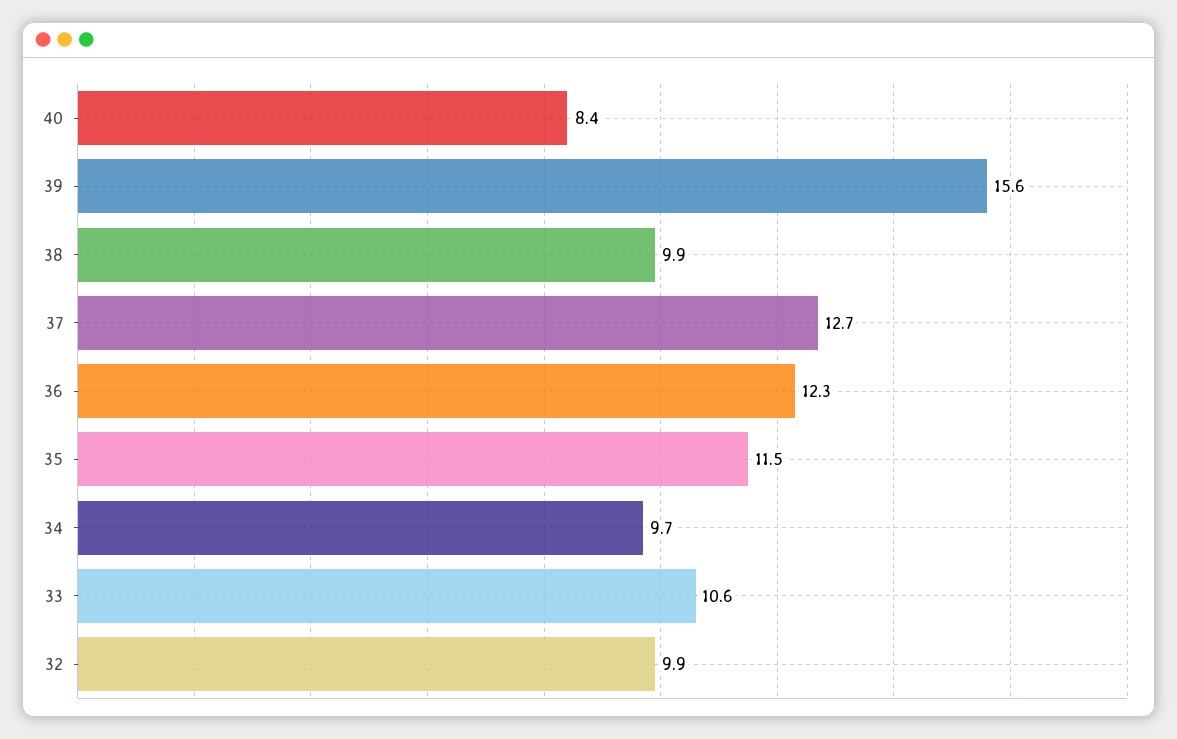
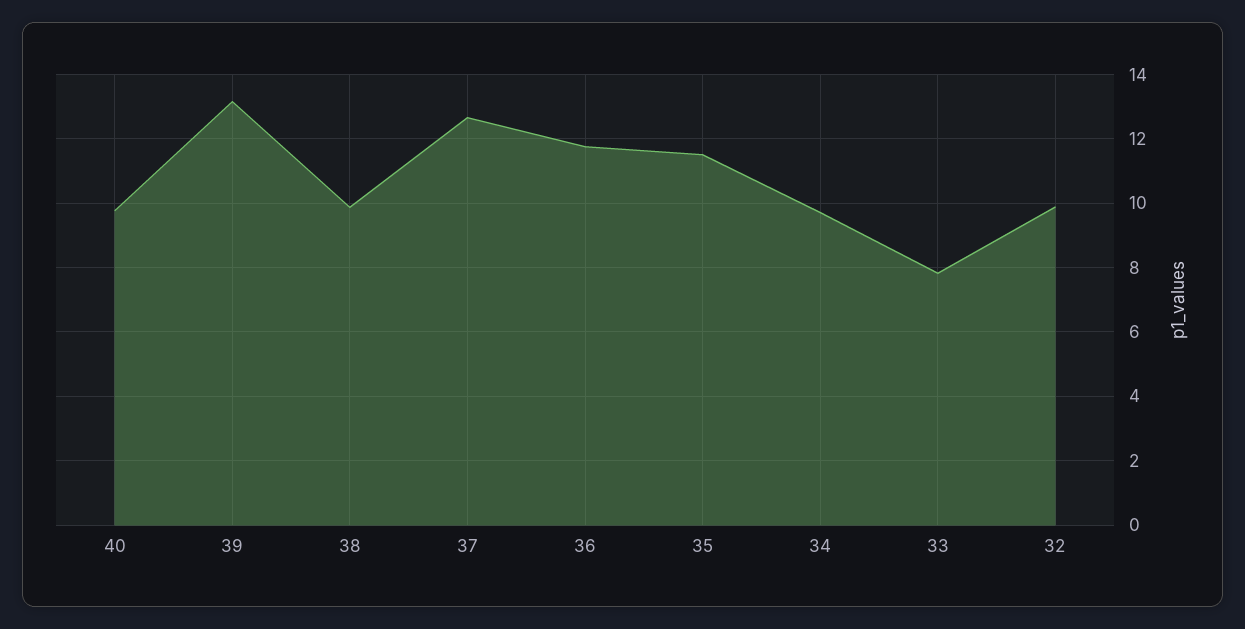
40: 8.4 -> 9.8
39: 15.6 -> 13.2
36: 12.3 -> 11.8
33: 10.6 -> 7.8

